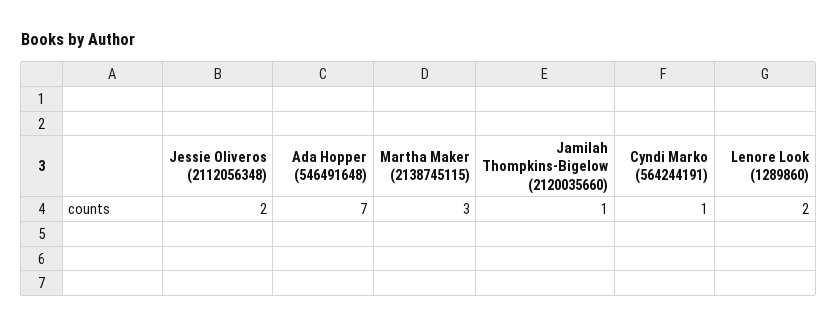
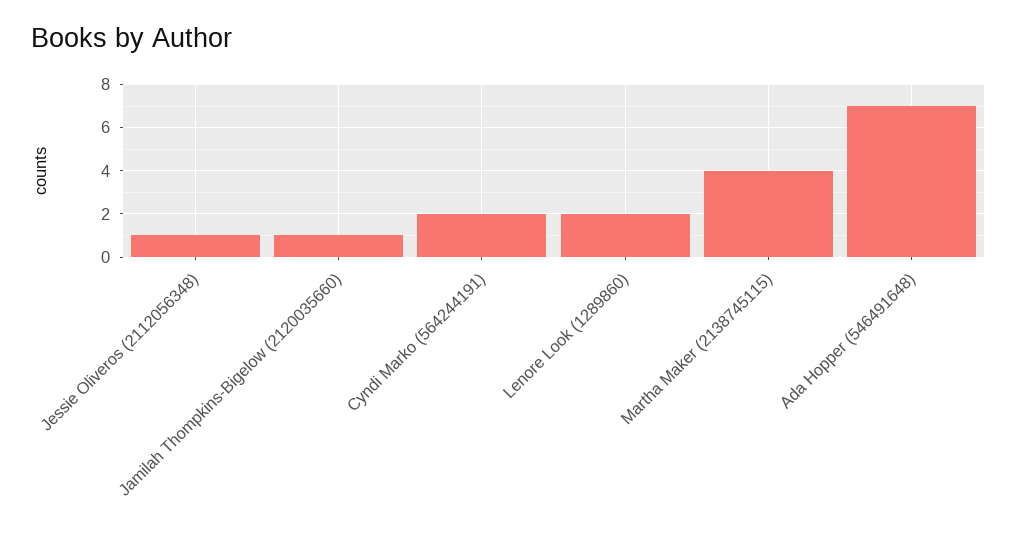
Jessie Oliveros (2112056348): 2 -> 1
Martha Maker (2138745115): 3 -> 4
Cyndi Marko (564244191): 1 -> 2

